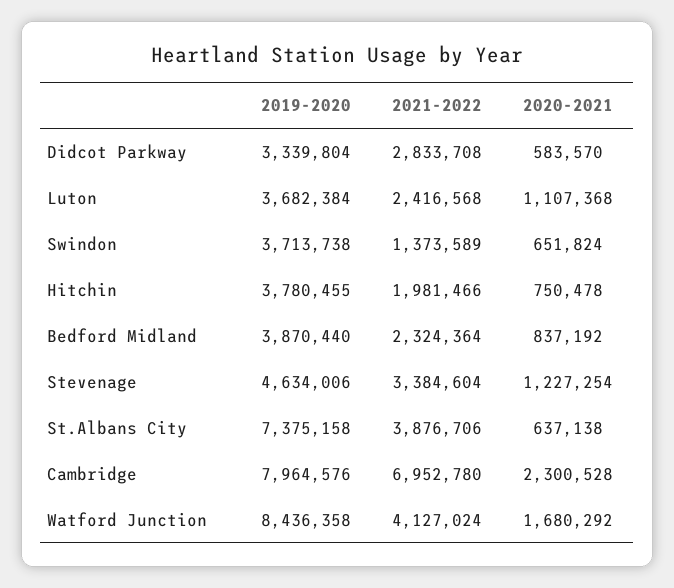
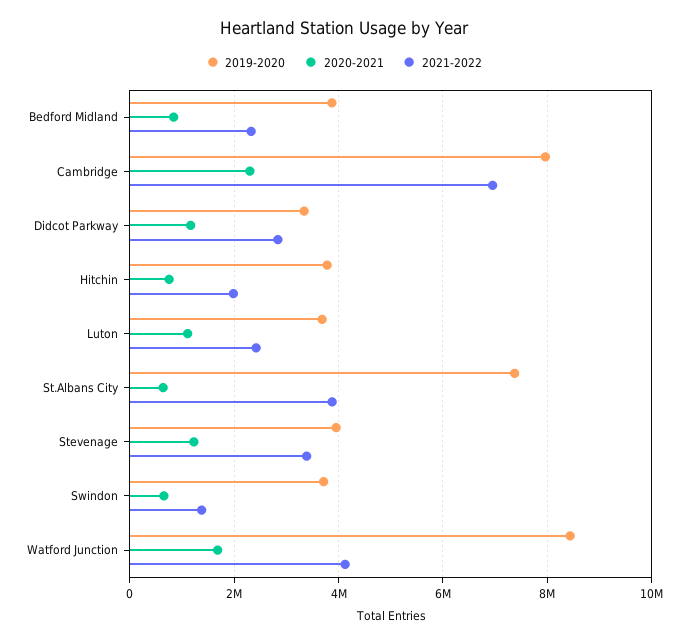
2020-2021, Didcot Parkway: 583570 -> 1200000
2019-2020, Stevenage: 4634006 -> 4000000

